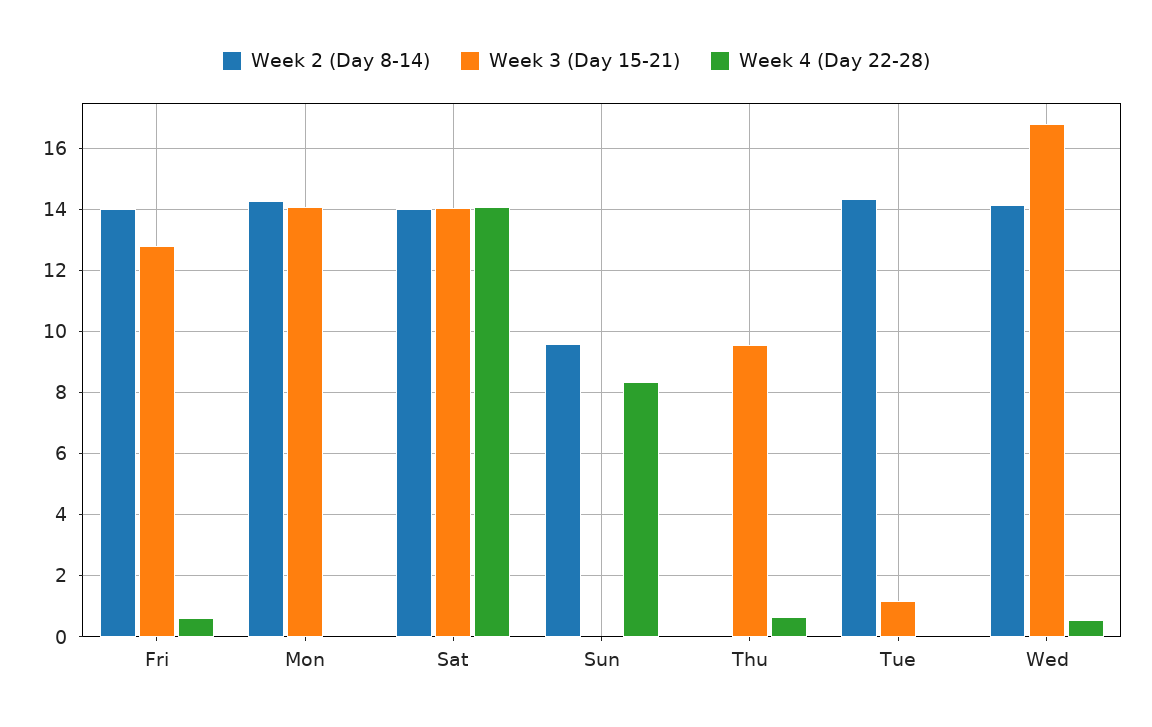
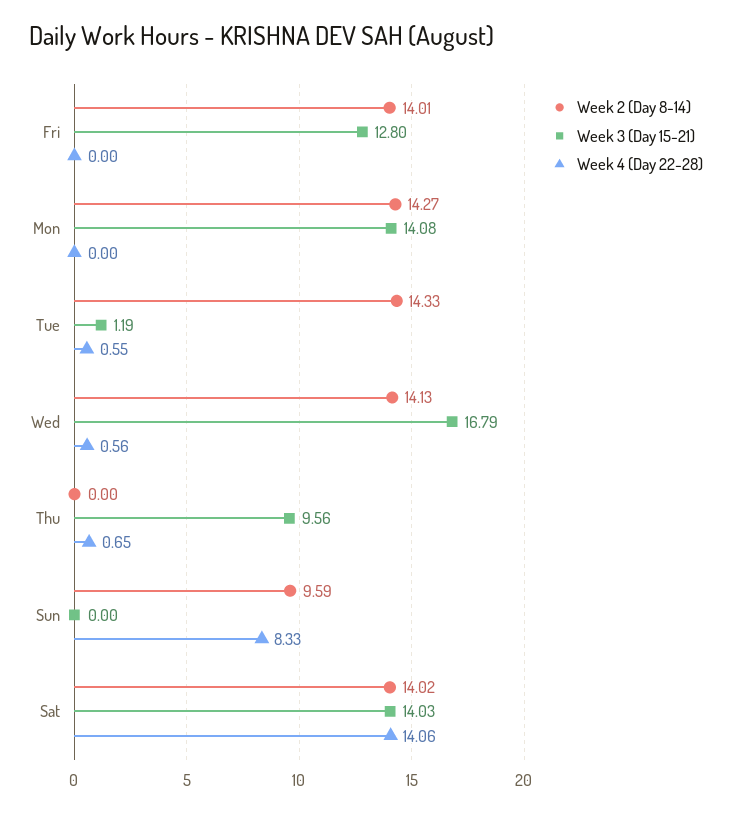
Week 4 (Day 22-28), Fri: 0.6 -> 0
Week 4 (Day 22-28), Tue: 0 -> 0.55

